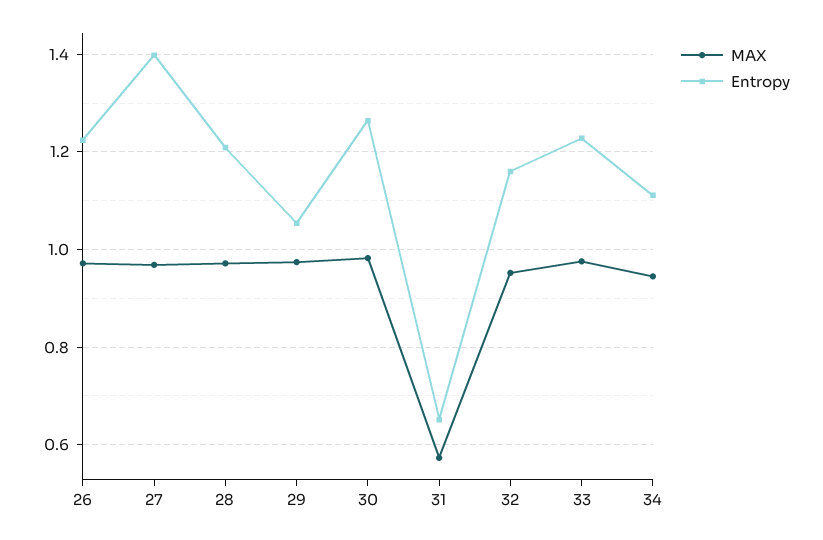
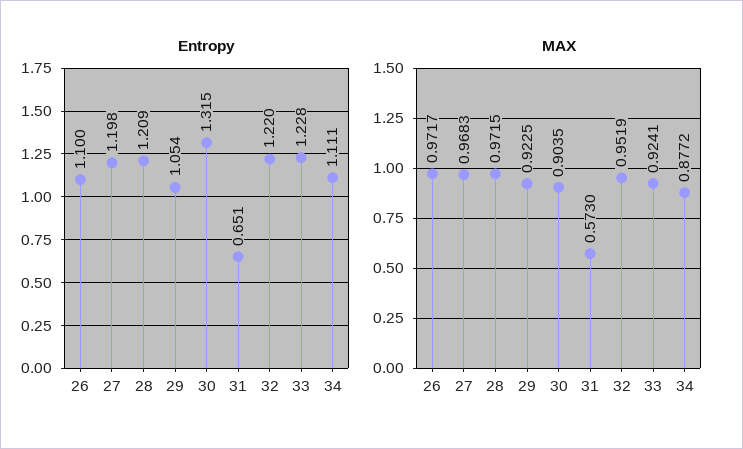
Entropy, 26: 1.22 -> 1.1
Entropy, 27: 1.4 -> 1.198
MAX, 29: 0.98 -> 0.9225
MAX, 30: 0.98 -> 0.9035
Entropy, 30: 1.26 -> 1.315
Entropy, 32: 1.16 -> 1.22
MAX, 33: 0.98 -> 0.9241
MAX, 34: 0.94 -> 0.8772

